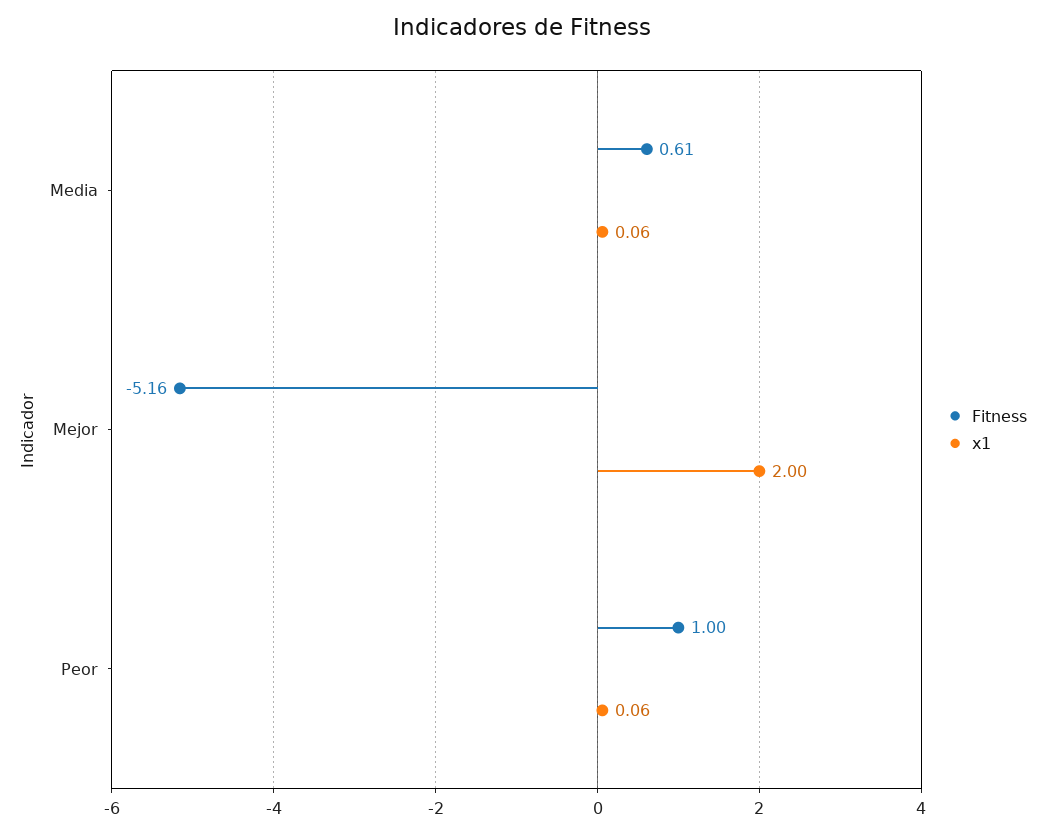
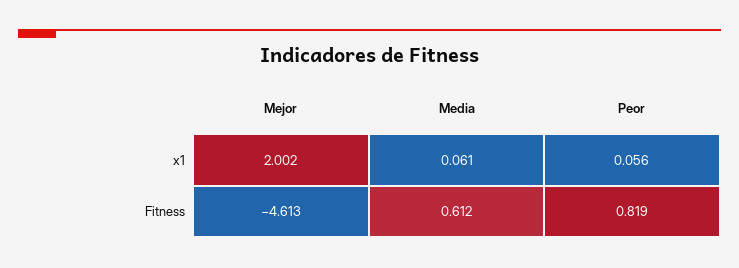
Fitness, Mejor: -5.16 -> -4.613
Fitness, Peor: 1 -> 0.819

